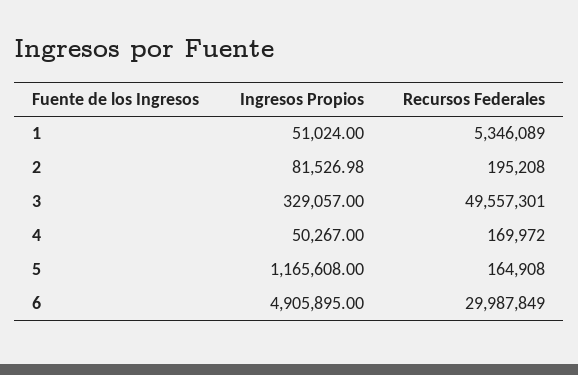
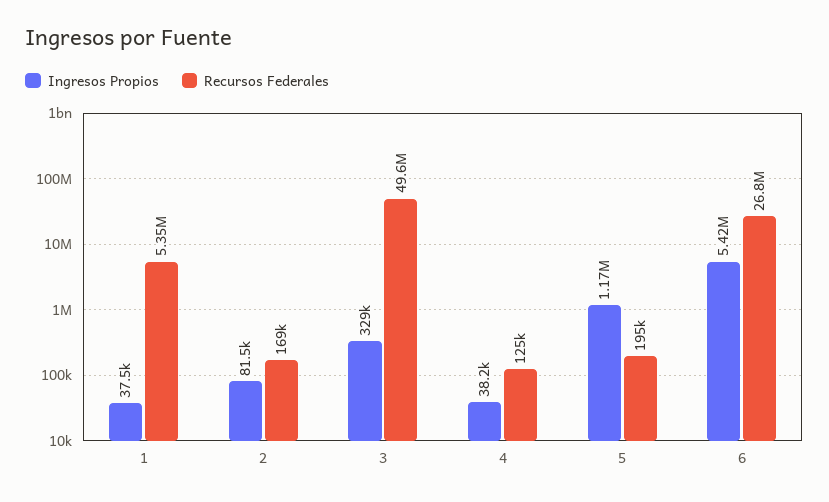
Ingresos Propios, 1: 51024 -> 37500
Recursos Federales, 2: 195208 -> 169000
Ingresos Propios, 4: 50267 -> 38200
Recursos Federales, 4: 169972 -> 125000
Recursos Federales, 5: 164908 -> 195000
Ingresos Propios, 6: 4905895 -> 5420000
Recursos Federales, 6: 29987849 -> 26800000

